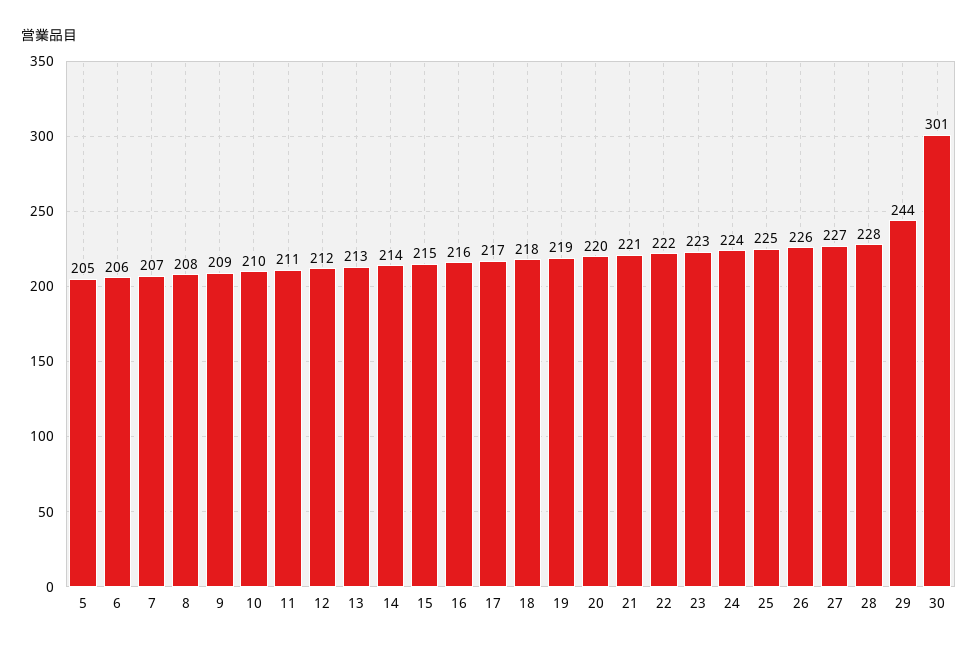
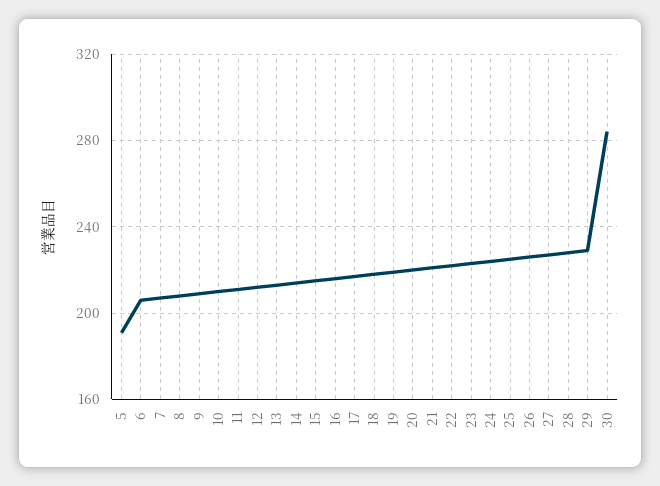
5: 205 -> 190
29: 244 -> 230
30: 301 -> 285

